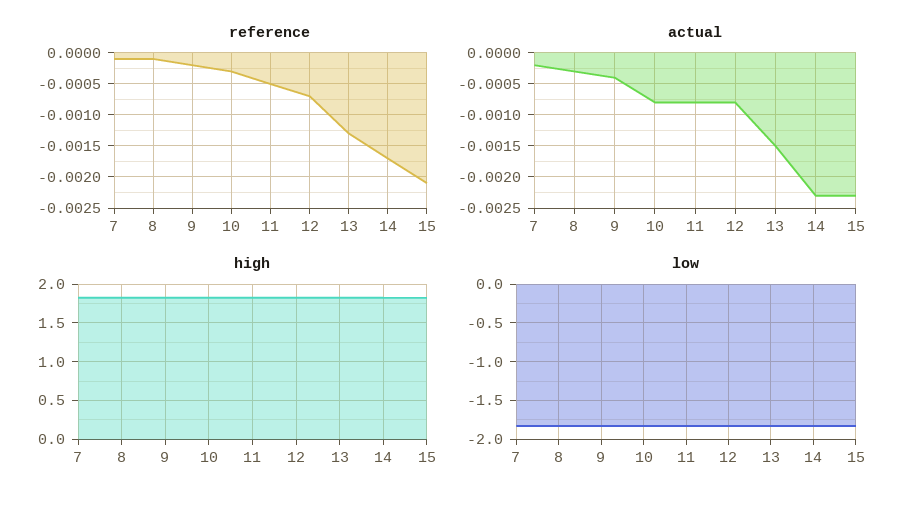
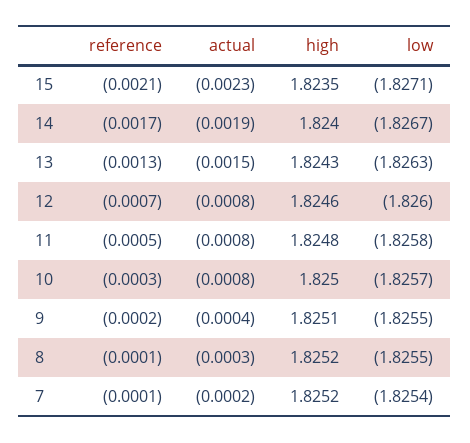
actual, 14: -0.0023 -> -0.0019

